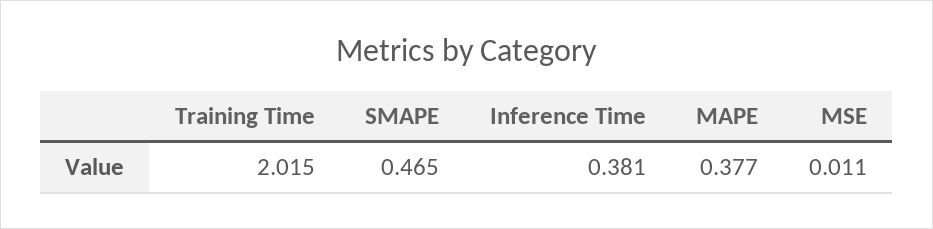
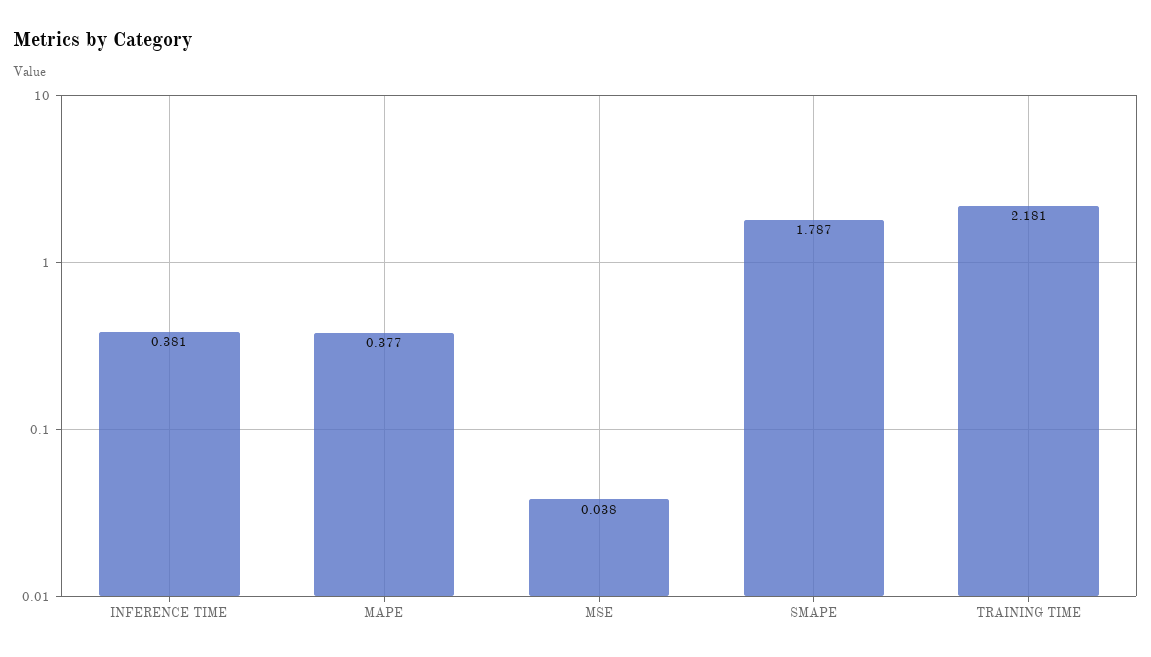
Training Time: 2.015 -> 2.181
SMAPE: 0.465 -> 1.787
MSE: 0.011 -> 0.038

